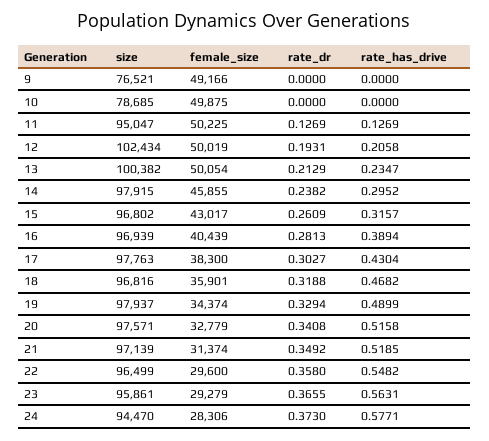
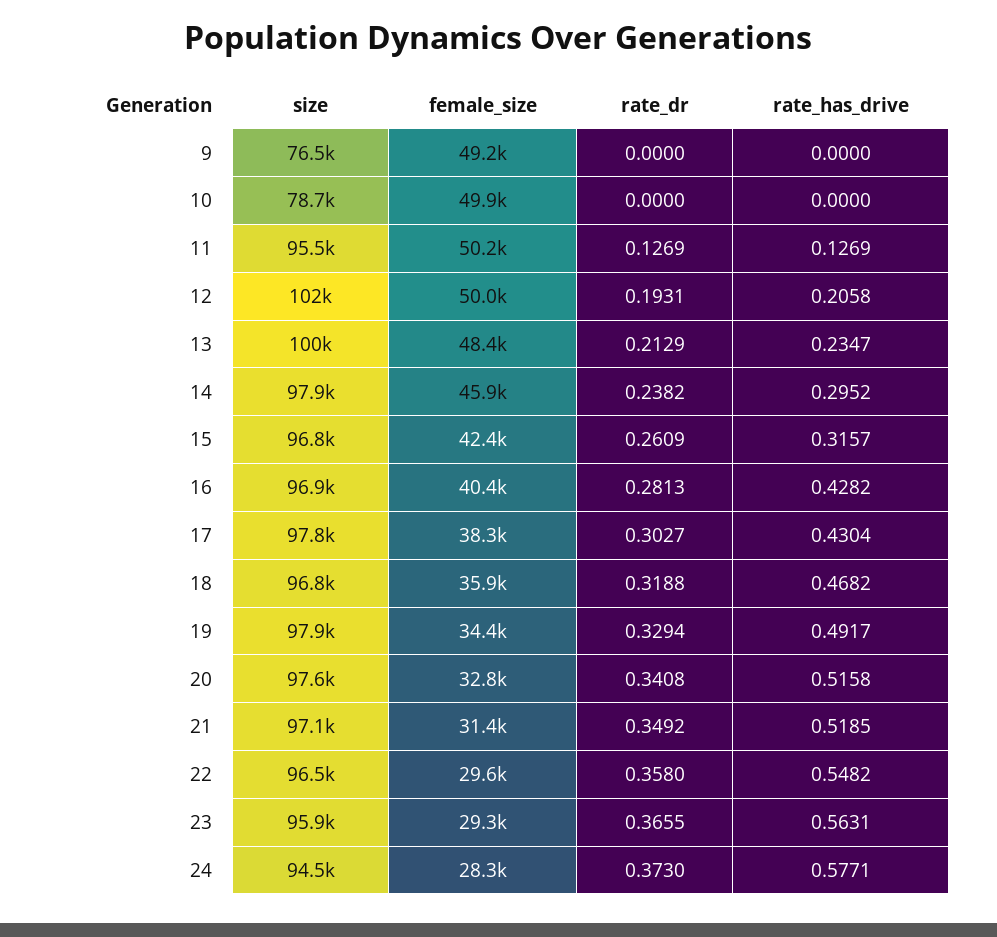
size, 11: 95047 -> 95500
female_size, 13: 50054 -> 48400
female_size, 15: 43017 -> 42400
rate_has_drive, 16: 0.3894 -> 0.4282
rate_has_drive, 19: 0.4899 -> 0.4917

